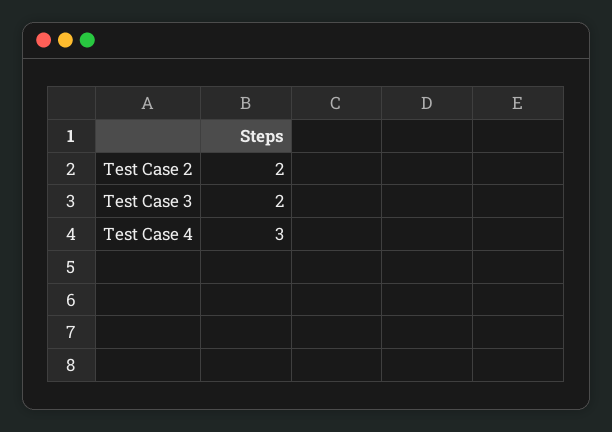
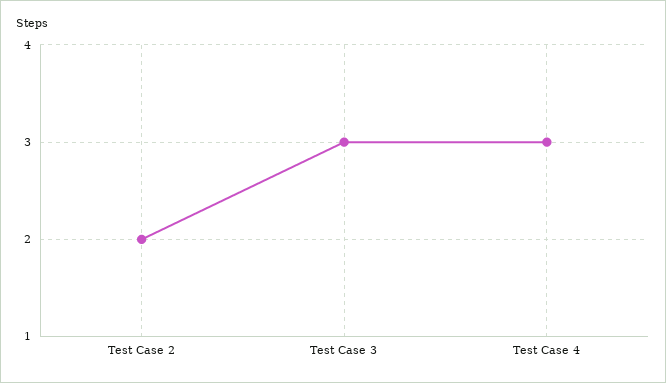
Test Case 3: 2 -> 3

